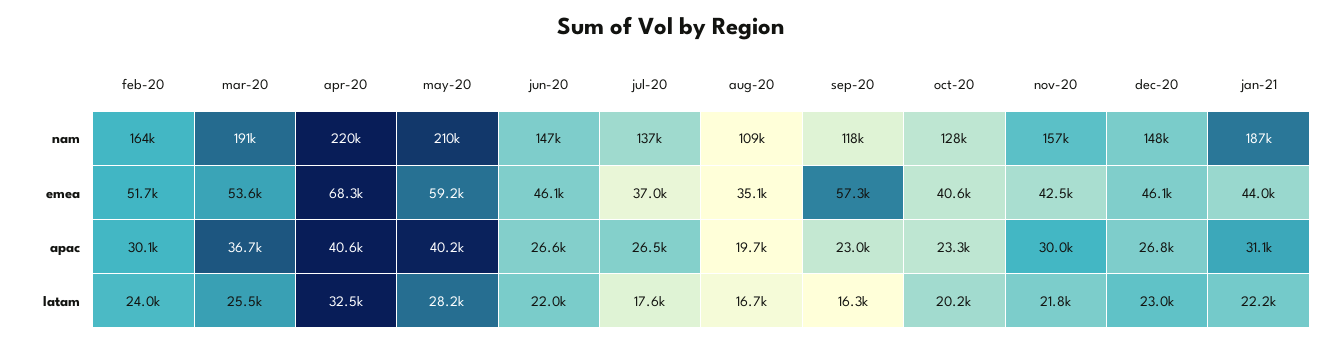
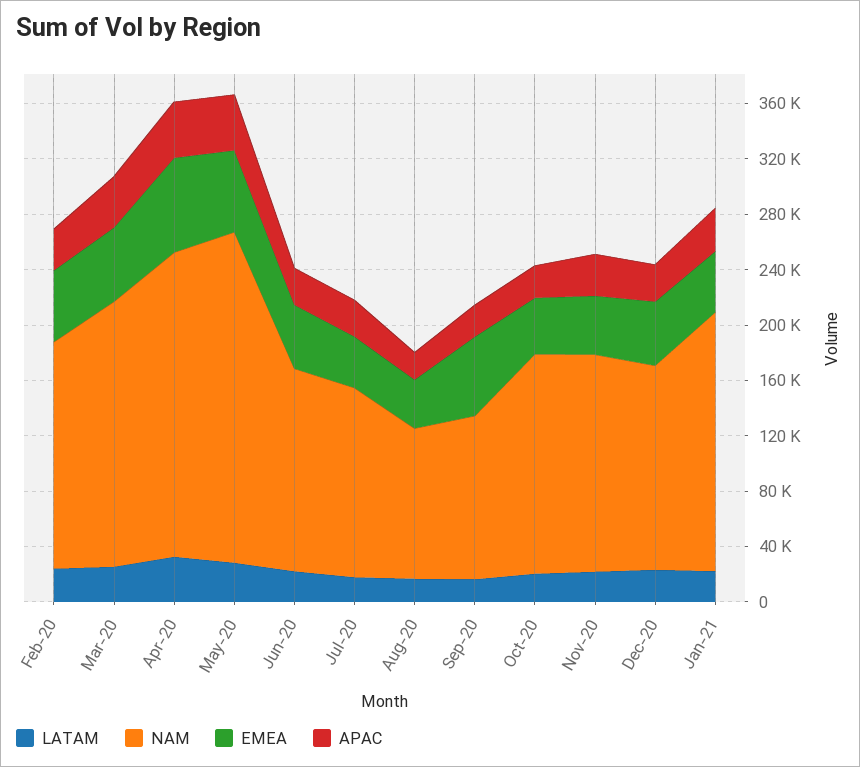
nam, may-20: 210000 -> 240000
nam, oct-20: 128000 -> 160000

